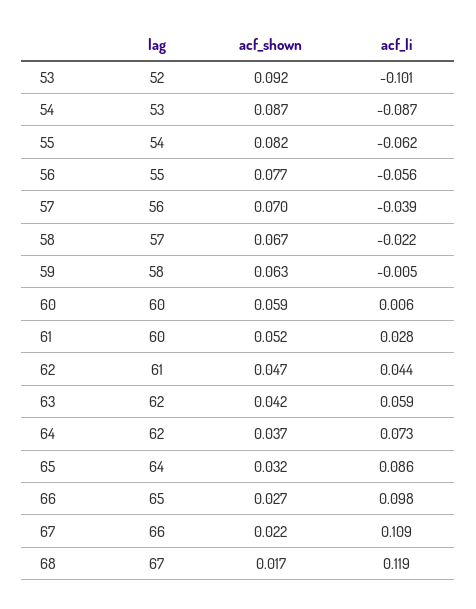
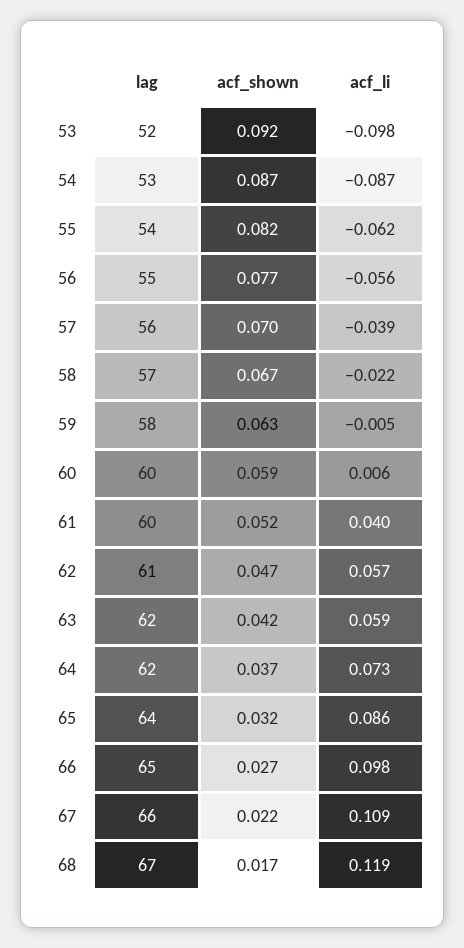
acf_li, 53: -0.101 -> -0.098
acf_li, 61: 0.028 -> 0.04
acf_li, 62: 0.044 -> 0.057

